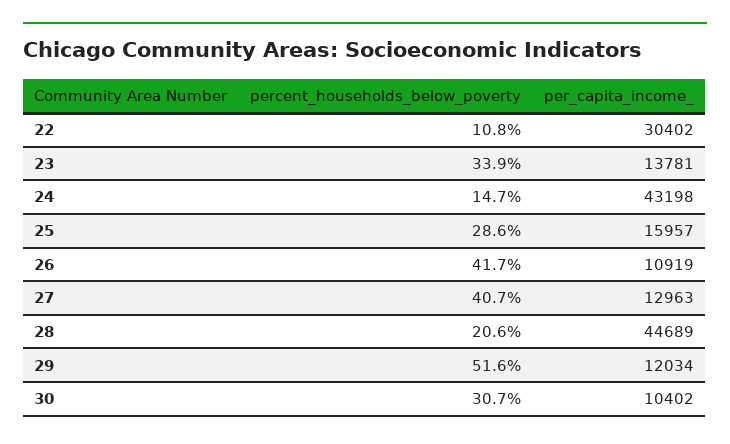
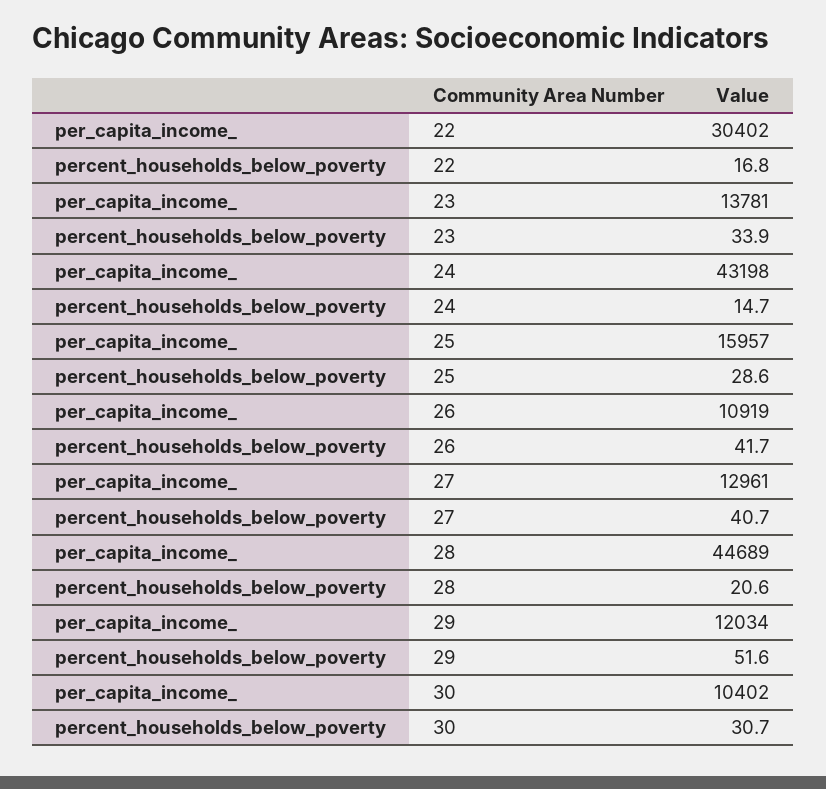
percent_households_below_poverty, 22: 10.8 -> 16.8
per_capita_income_, 27: 12963 -> 12961

